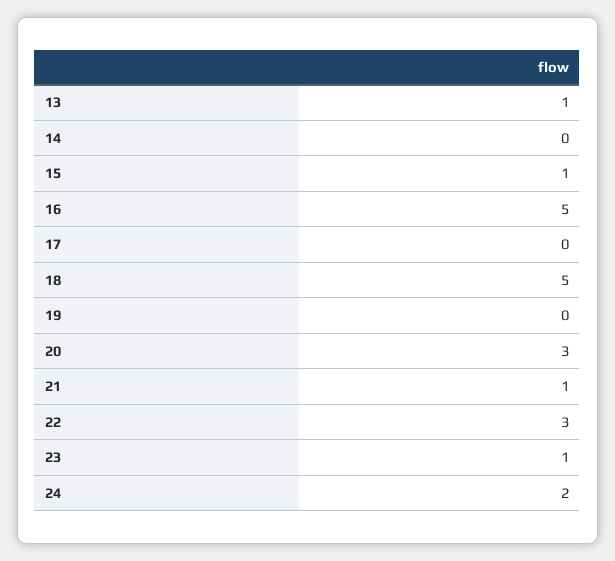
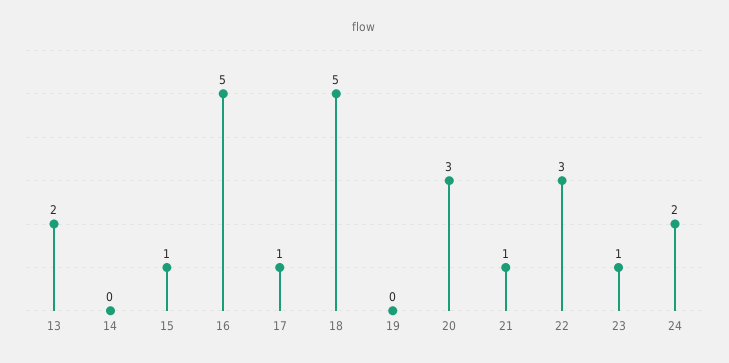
13: 1 -> 2
17: 0 -> 1

